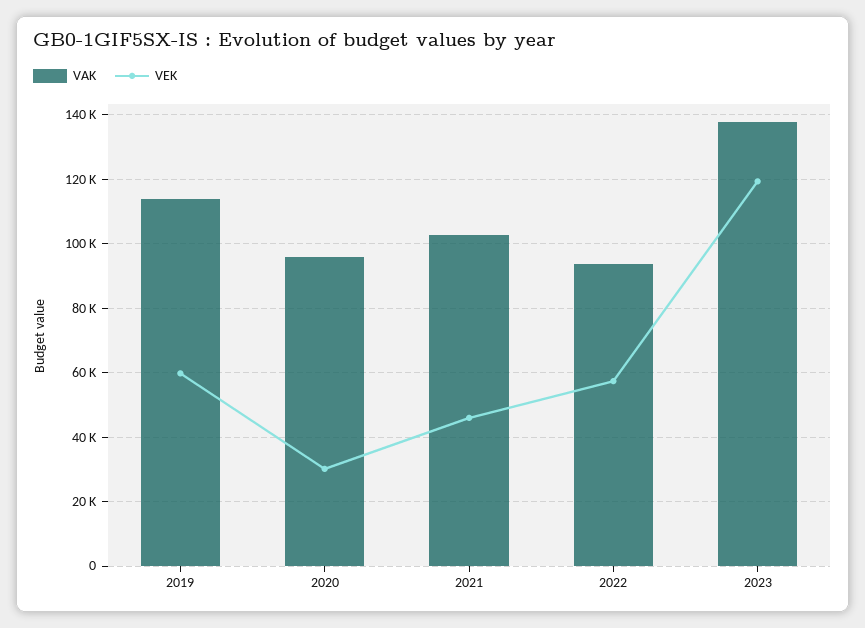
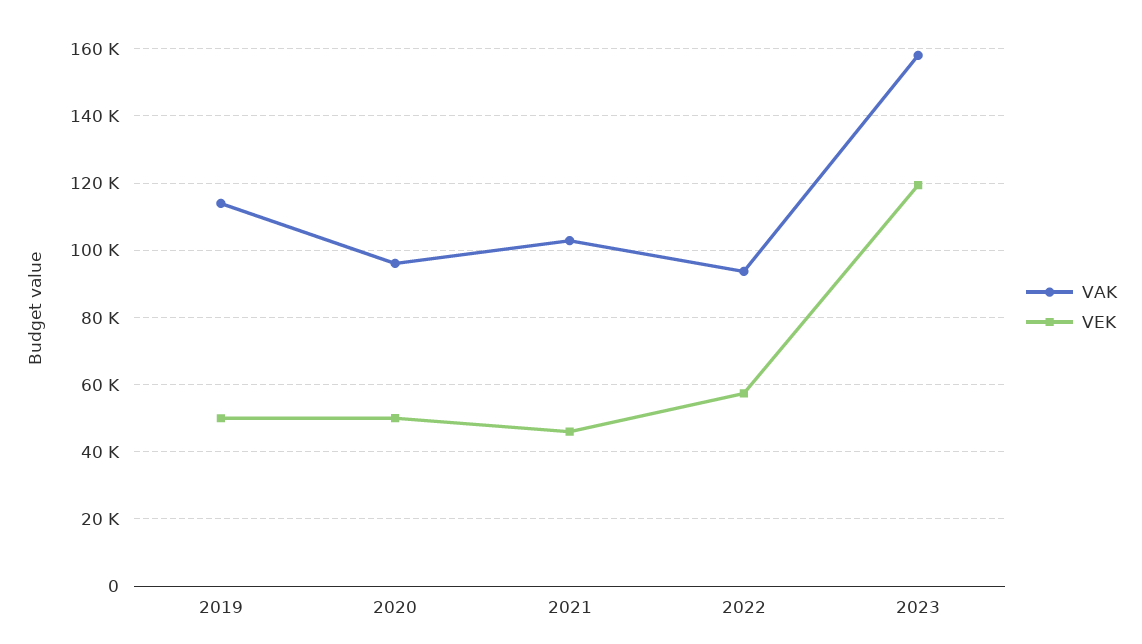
VEK, 2019: 60000 -> 50000
VEK, 2020: 30000 -> 50000
VAK, 2023: 138000 -> 158000

